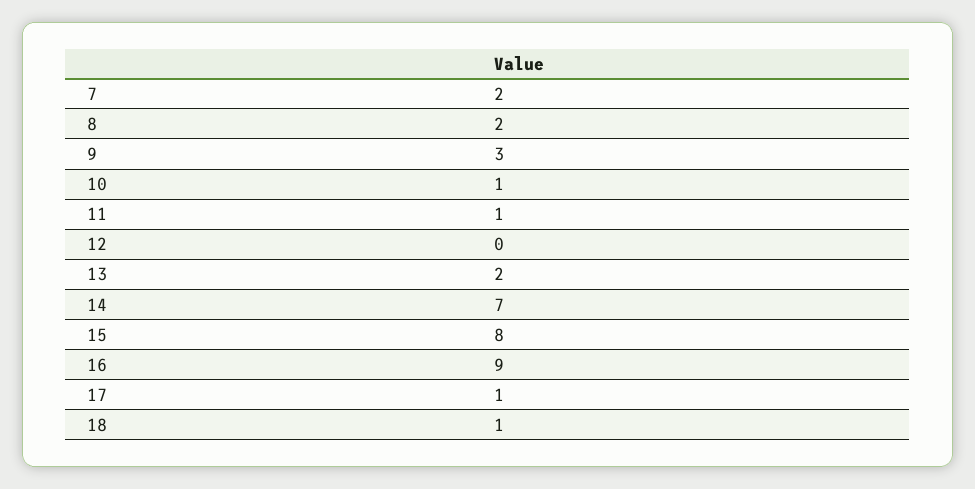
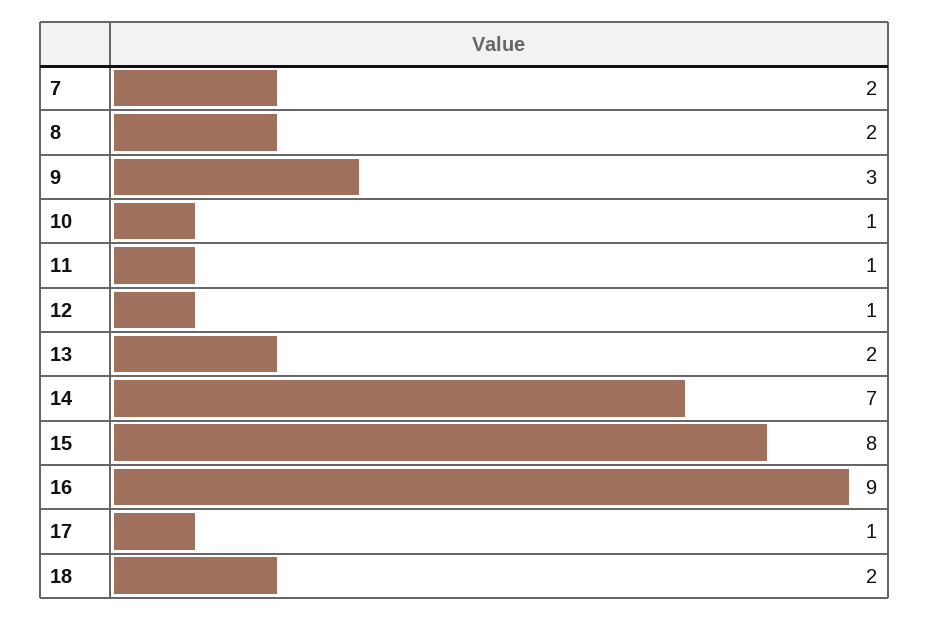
12: 0 -> 1
18: 1 -> 2

